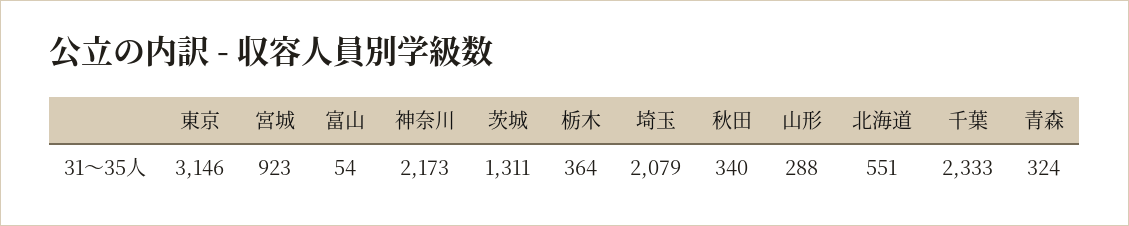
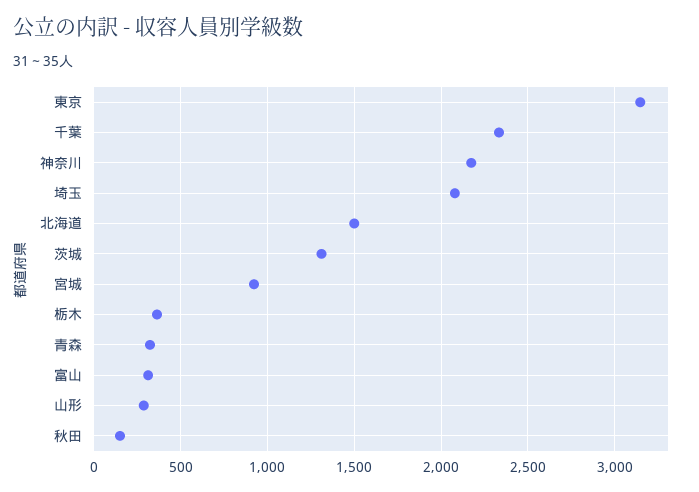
富山: 54 -> 300
秋田: 340 -> 150
北海道: 551 -> 1500

